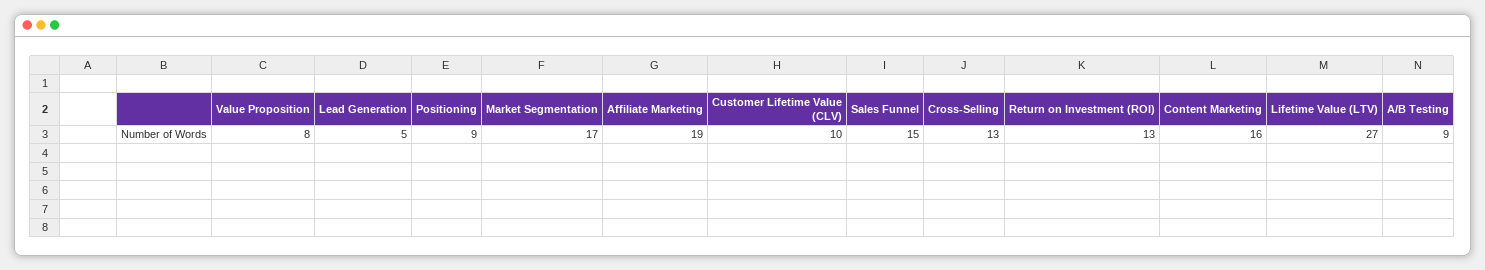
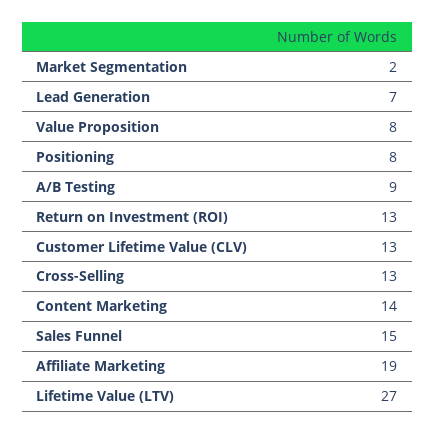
Lead Generation: 5 -> 7
Positioning: 9 -> 8
Market Segmentation: 17 -> 2
Customer Lifetime Value (CLV): 10 -> 13
Content Marketing: 16 -> 14

